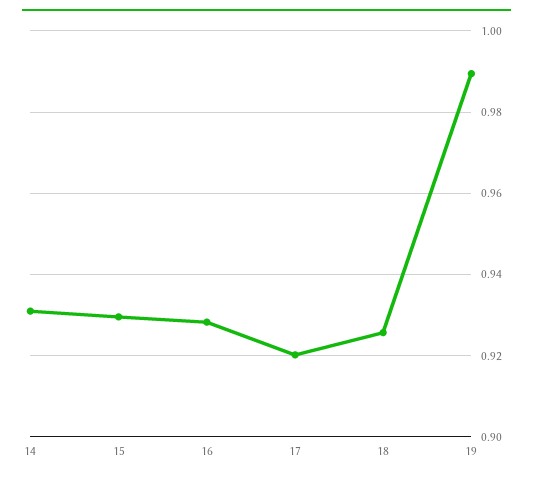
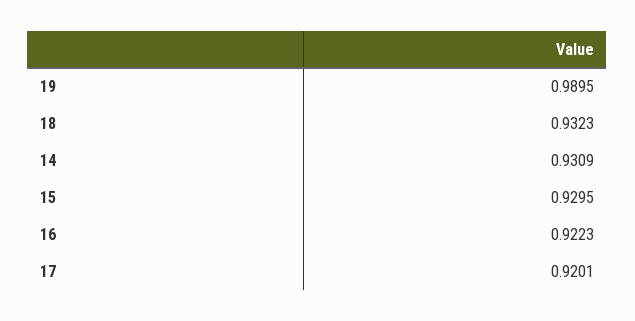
16: 0.928 -> 0.9223
18: 0.926 -> 0.9323

